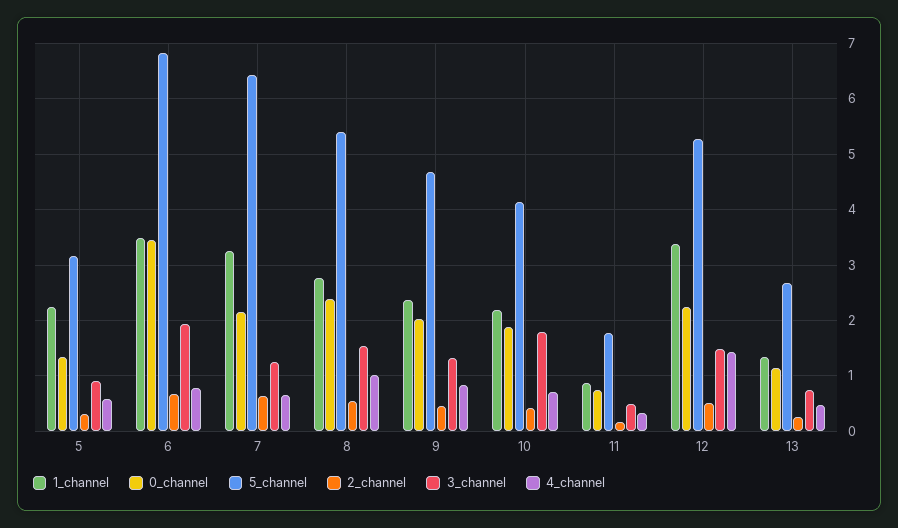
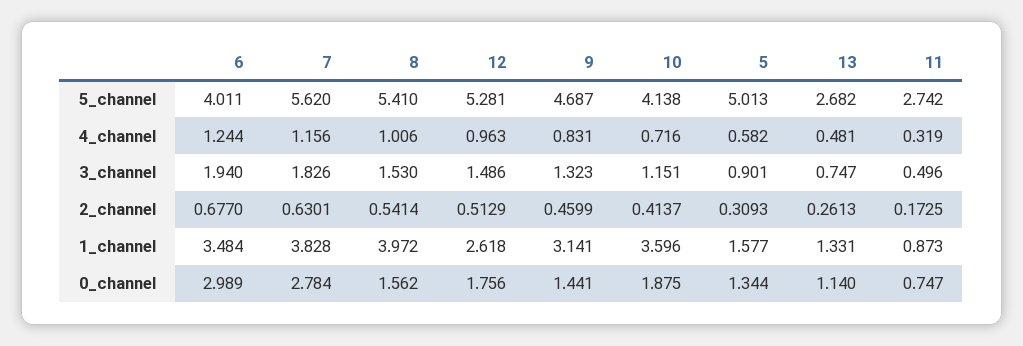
1_channel, 5: 2.2 -> 1.577
5_channel, 5: 3.2 -> 5.013
0_channel, 6: 3.4 -> 2.989
5_channel, 6: 6.8 -> 4.011
4_channel, 6: 0.8 -> 1.244
1_channel, 7: 3.2 -> 3.828
0_channel, 7: 2.2 -> 2.784
5_channel, 7: 6.4 -> 5.62
3_channel, 7: 1.2 -> 1.826
4_channel, 7: 0.6 -> 1.156
1_channel, 8: 2.8 -> 3.972
0_channel, 8: 2.4 -> 1.562
1_channel, 9: 2.4 -> 3.141
0_channel, 9: 2 -> 1.441
1_channel, 10: 2.2 -> 3.596
3_channel, 10: 1.8 -> 1.151
5_channel, 11: 1.8 -> 2.742
1_channel, 12: 3.4 -> 2.618
0_channel, 12: 2.2 -> 1.756
4_channel, 12: 1.4 -> 0.963

